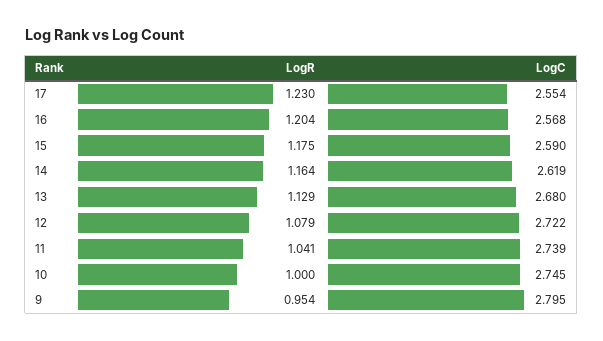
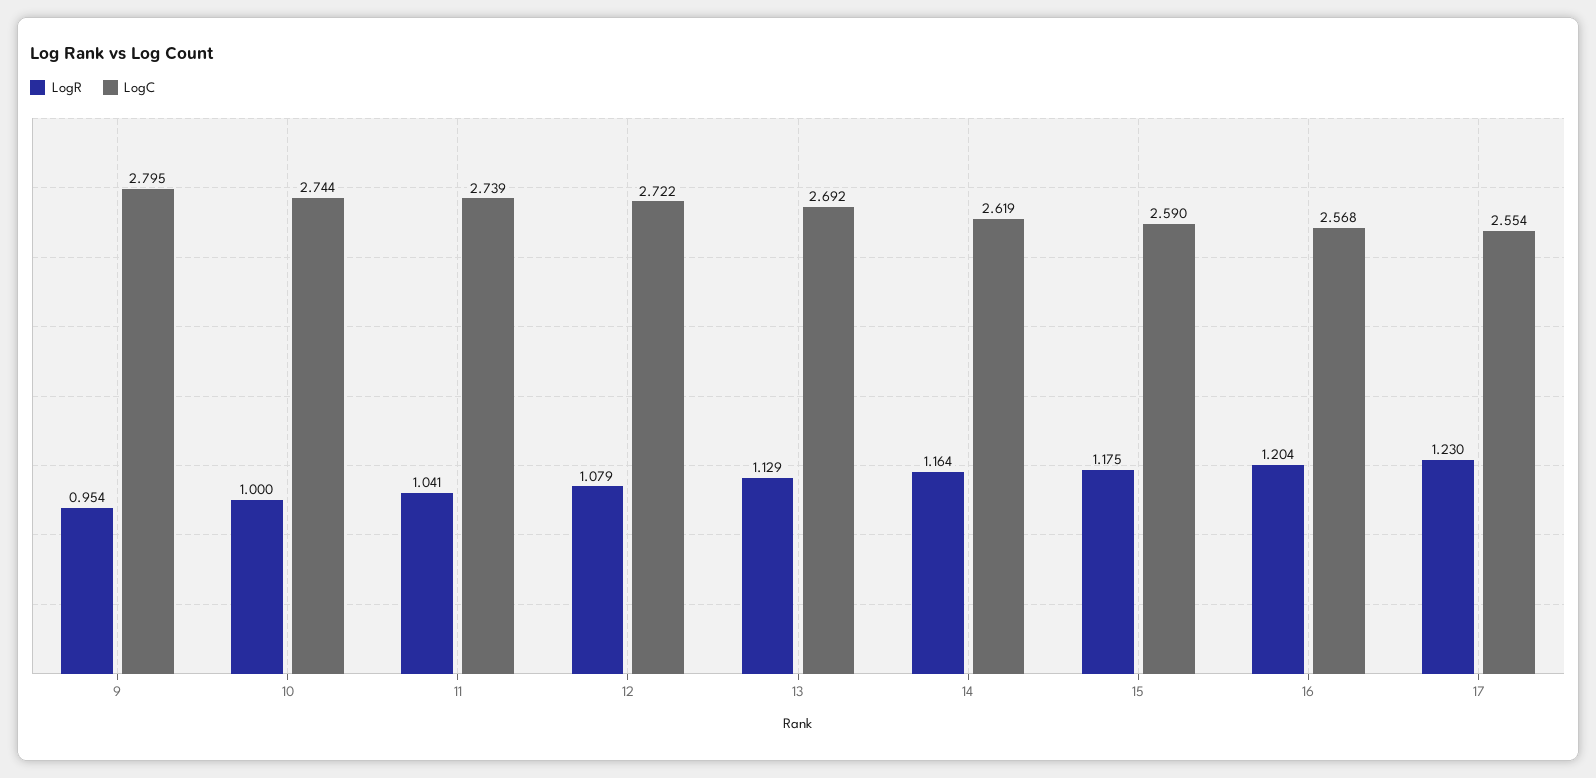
LogC, 13: 2.68 -> 2.692
LogC, 10: 2.745 -> 2.744

